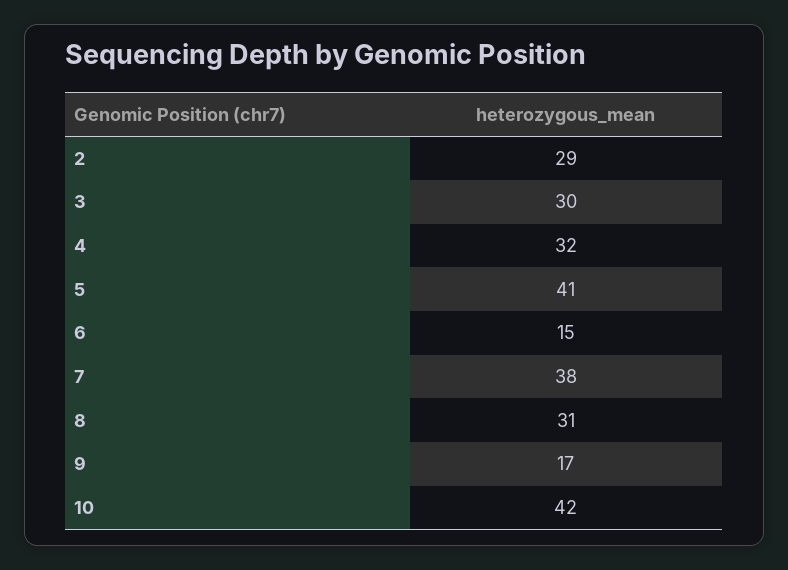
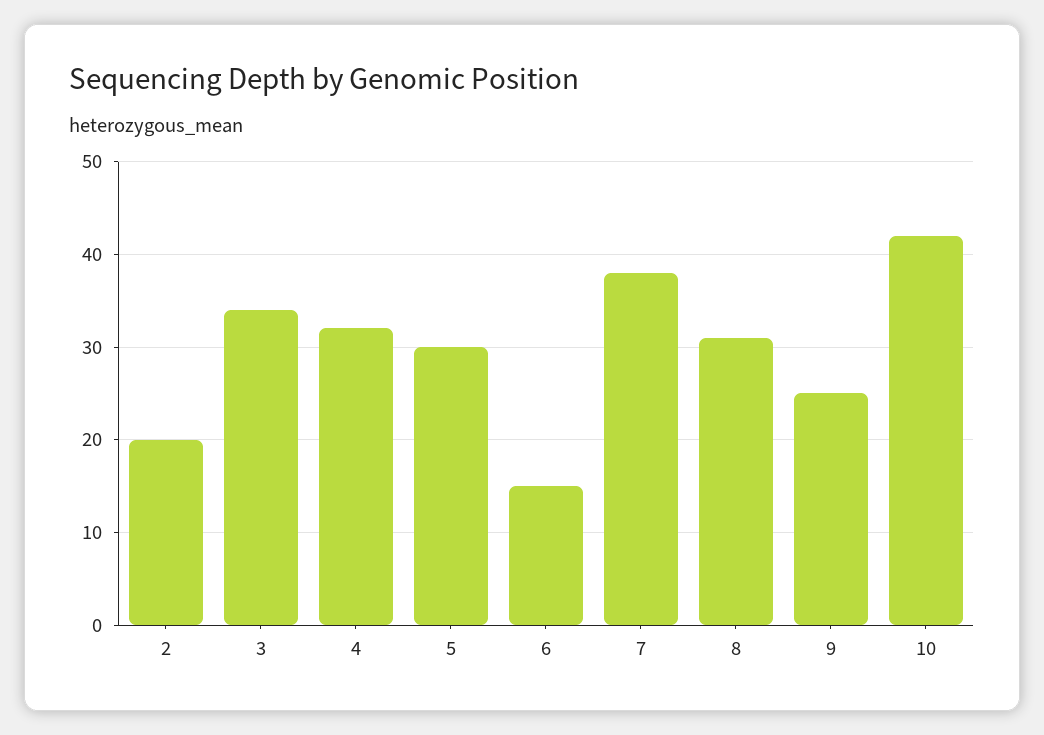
2: 29 -> 20
3: 30 -> 34
5: 41 -> 30
9: 17 -> 25

